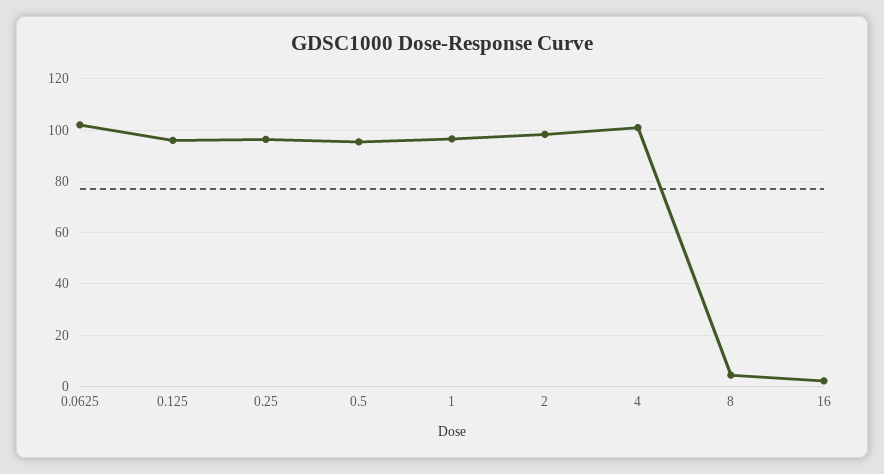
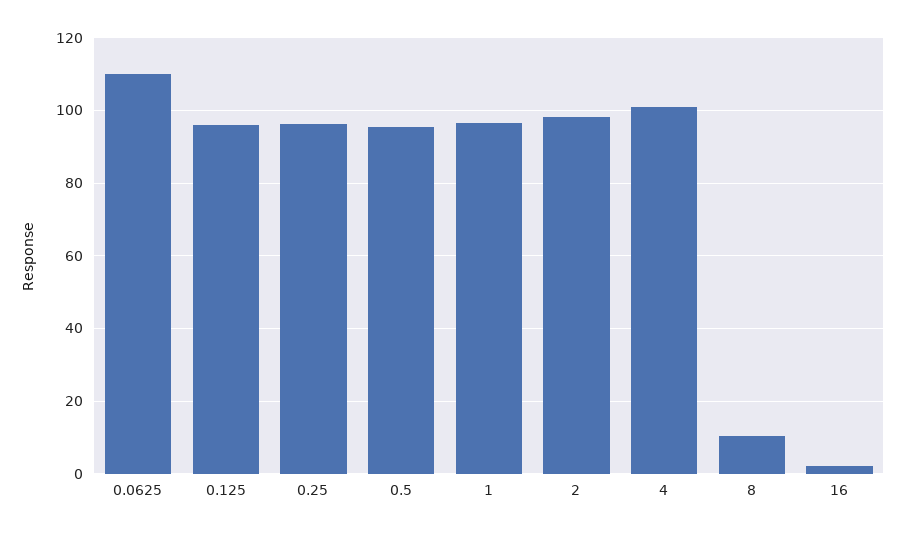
0.0625: 102.5 -> 110
8: 5 -> 10

